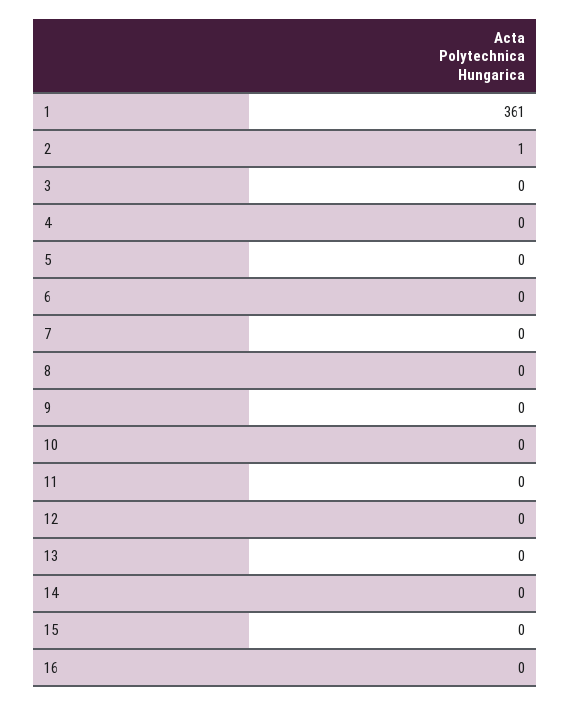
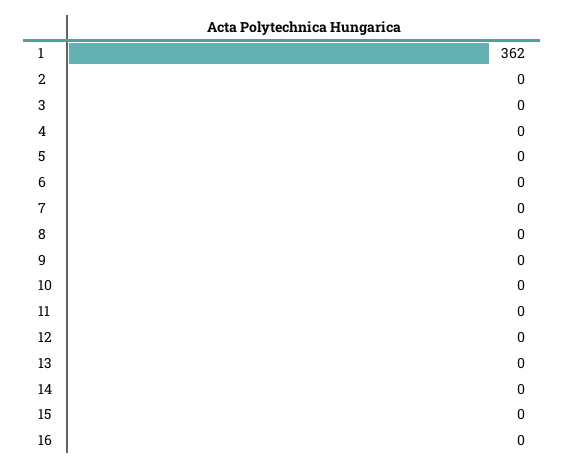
1: 361 -> 362
2: 1 -> 0

